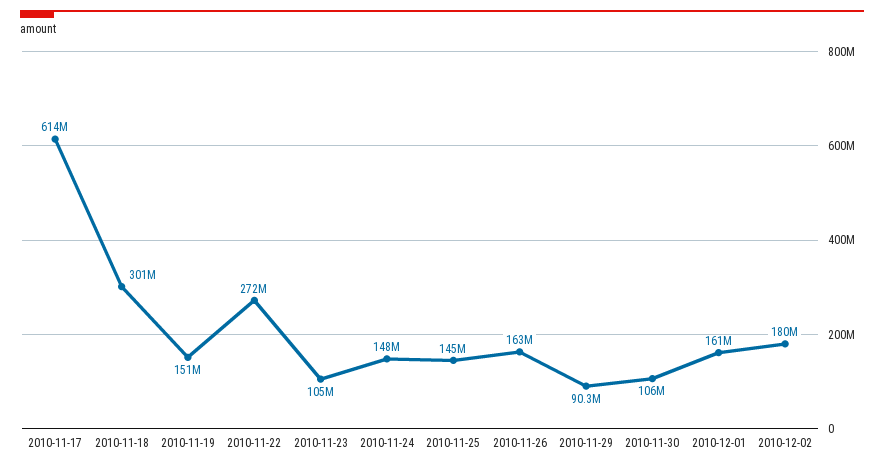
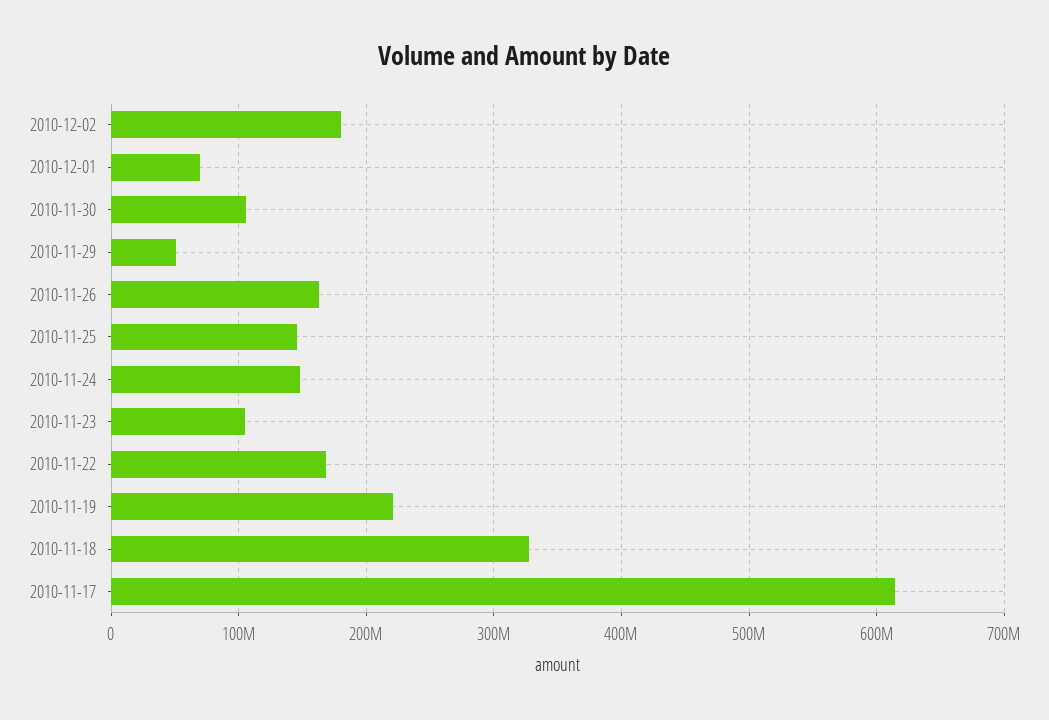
2010-11-18: 301000000 -> 330000000
2010-11-19: 151000000 -> 220000000
2010-11-22: 272000000 -> 170000000
2010-11-29: 90300000 -> 50000000
2010-12-01: 161000000 -> 70000000

